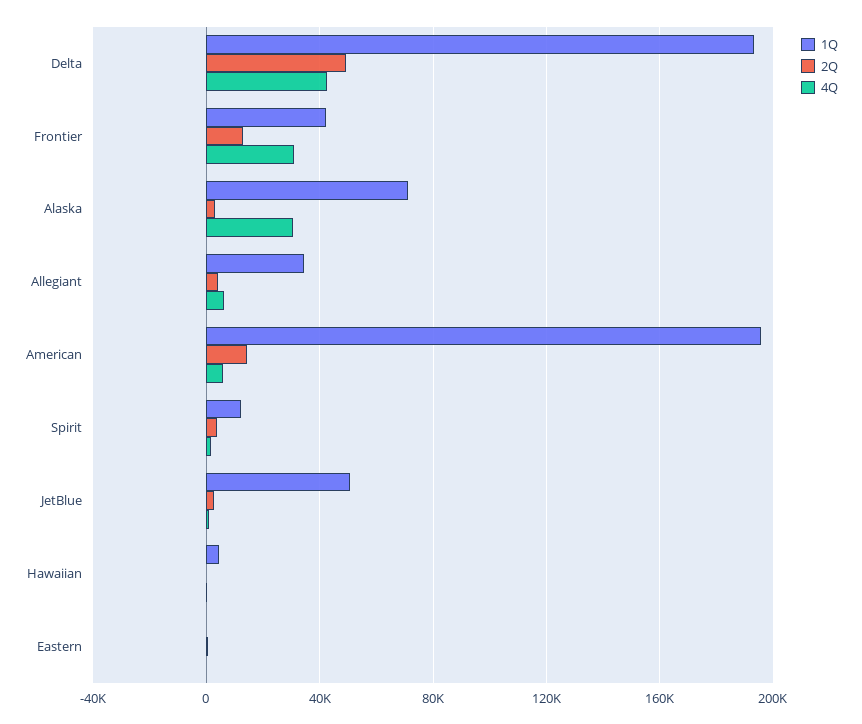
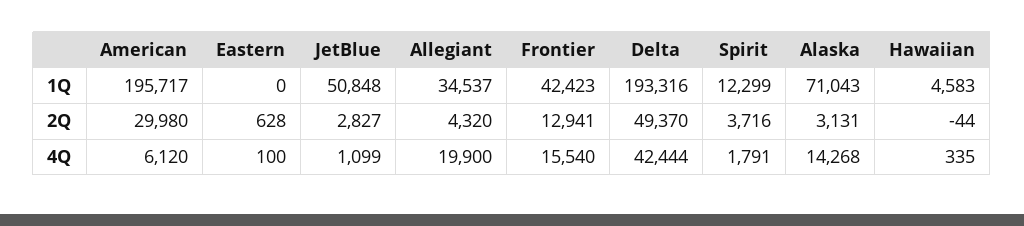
4Q, Frontier: 30000 -> 15540
4Q, Alaska: 30000 -> 14268
4Q, Allegiant: 5000 -> 19900
2Q, American: 15000 -> 29980

